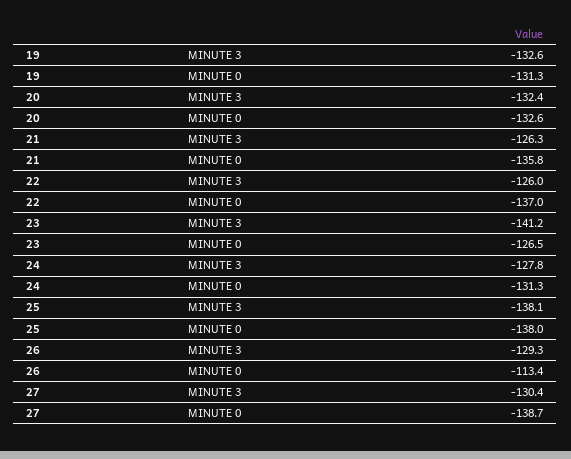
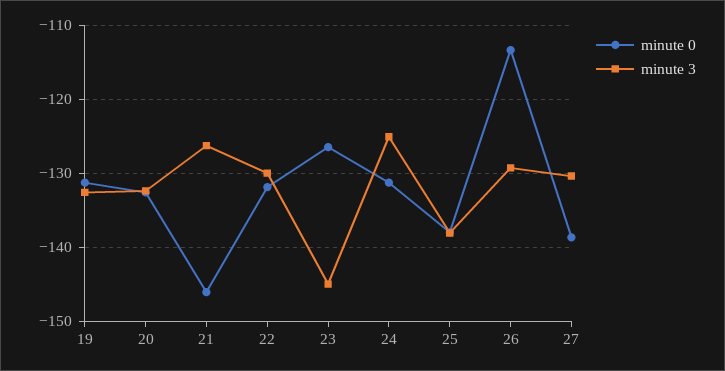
MINUTE 0, 21: -135.8 -> -146
MINUTE 3, 22: -126 -> -130
MINUTE 0, 22: -137 -> -132
MINUTE 3, 23: -141.2 -> -145
MINUTE 3, 24: -127.8 -> -125

